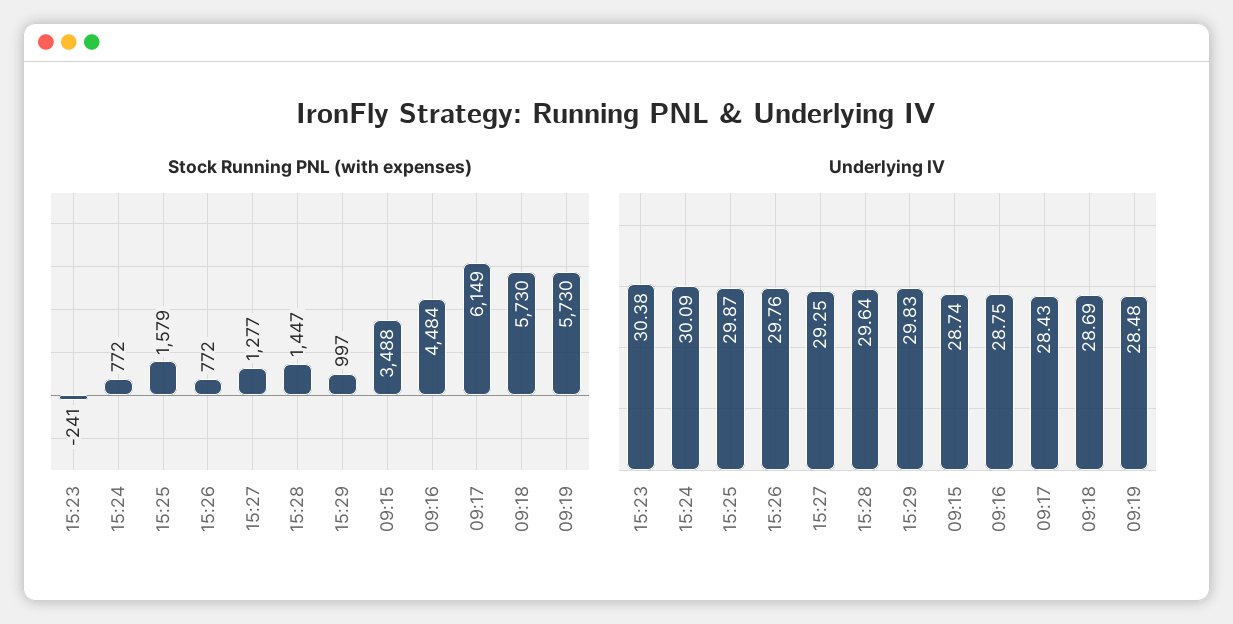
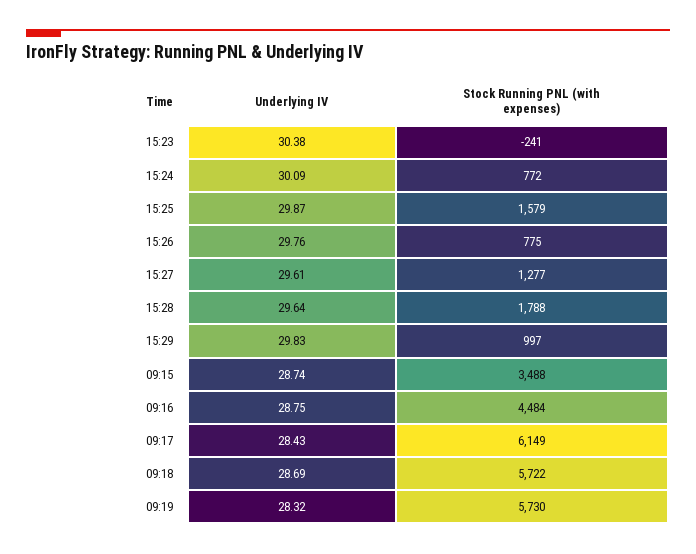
Stock Running PNL (with expenses), 15:26: 772 -> 775
Stock Running PNL (with expenses), 15:28: 1447 -> 1788
Stock Running PNL (with expenses), 09:18: 5730 -> 5722
Underlying IV, 15:27: 29.25 -> 29.61
Underlying IV, 09:19: 28.48 -> 28.32

